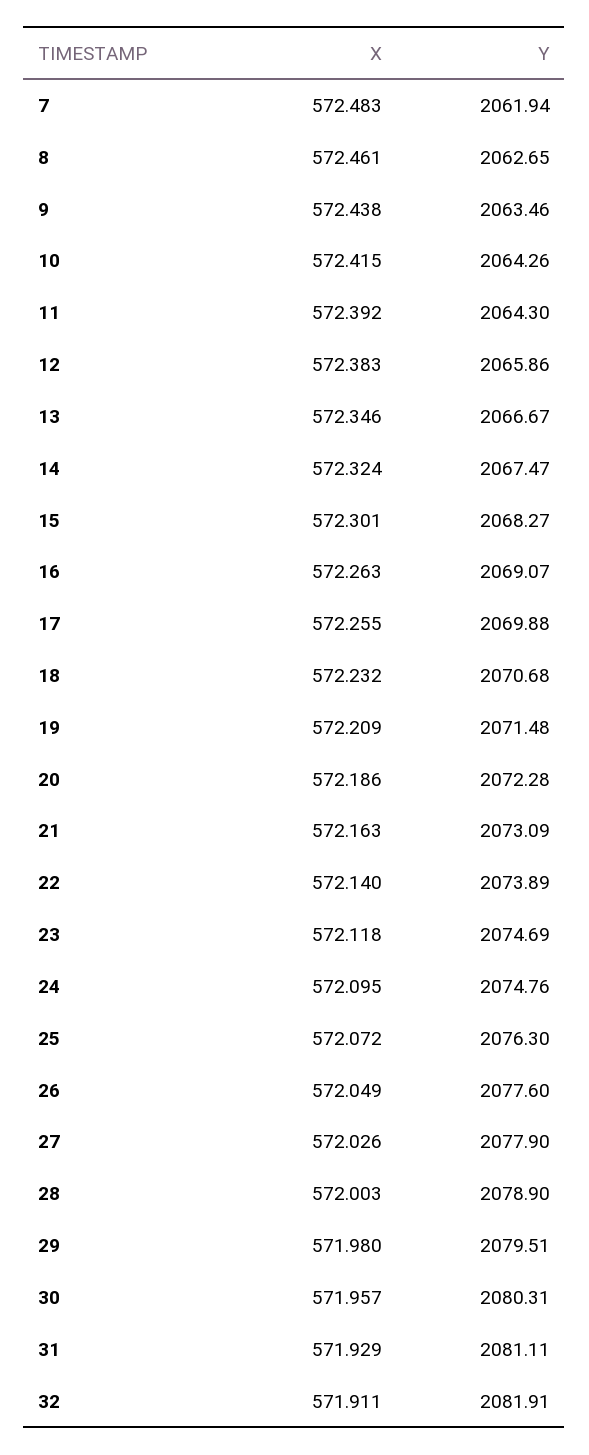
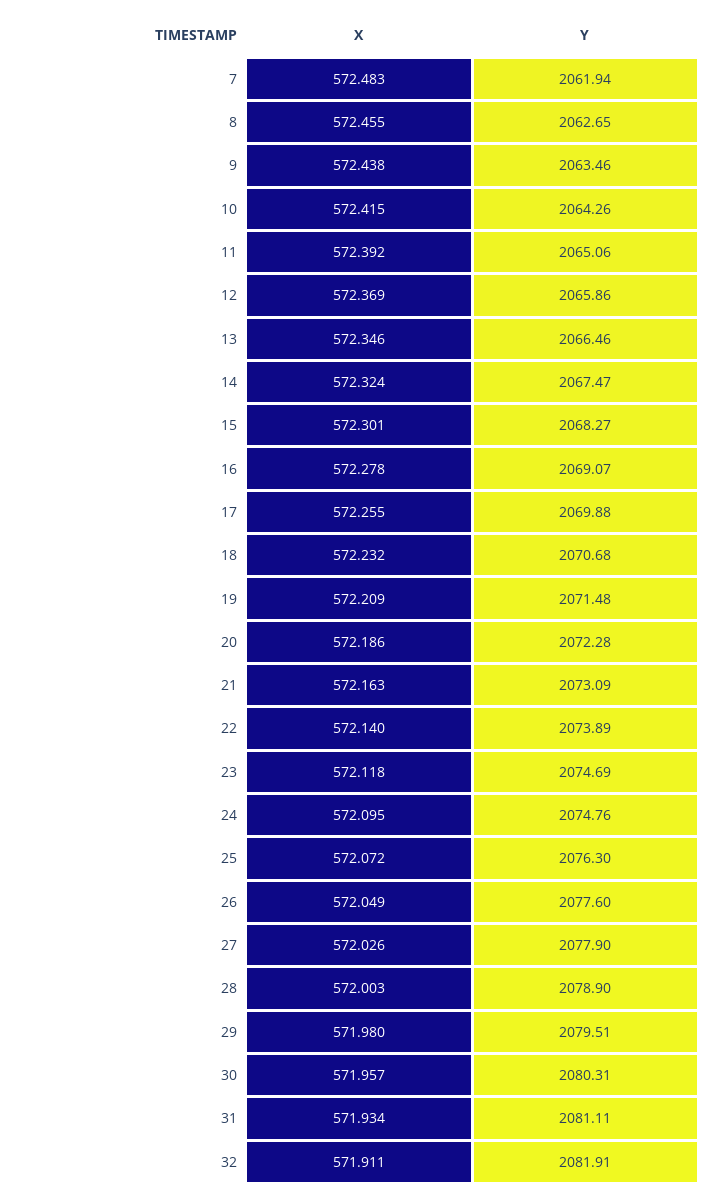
X, 8: 572.461 -> 572.455
Y, 11: 2064.3 -> 2065.06
X, 12: 572.383 -> 572.369
Y, 13: 2066.67 -> 2066.46
X, 16: 572.263 -> 572.278
X, 31: 571.929 -> 571.934

